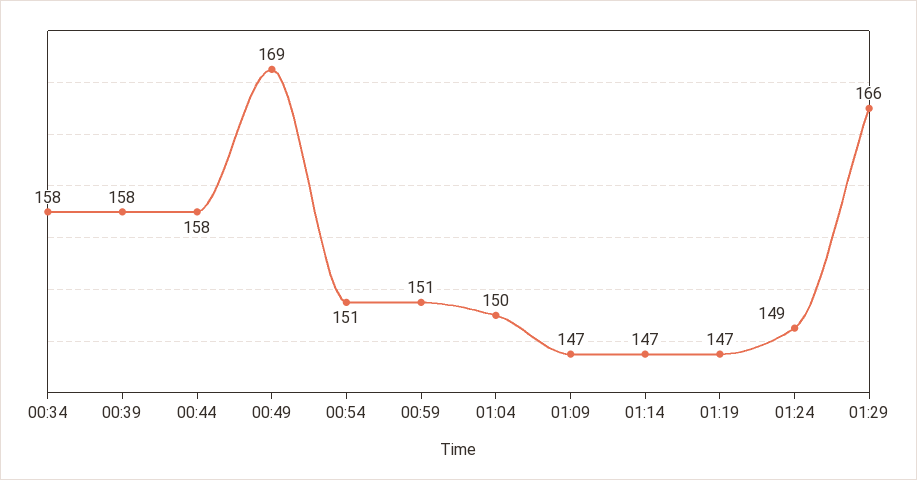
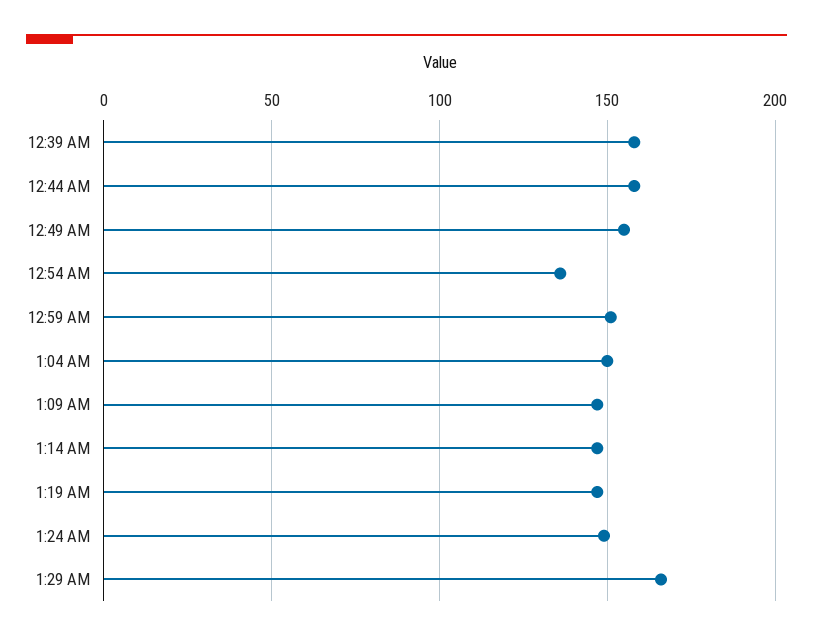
00:34: 158 -> none
00:49: 169 -> 155
00:54: 151 -> 135

